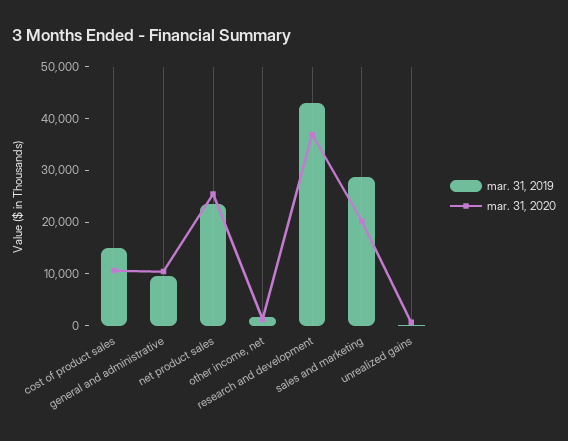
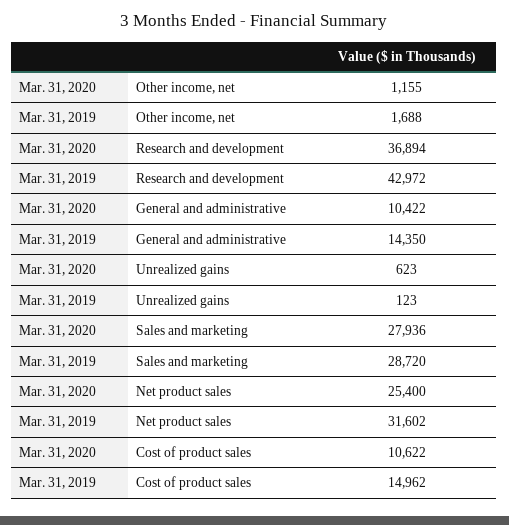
mar. 31, 2019, general and administrative: 10000 -> 14350
mar. 31, 2019, net product sales: 24000 -> 31602
mar. 31, 2020, sales and marketing: 20000 -> 27936

